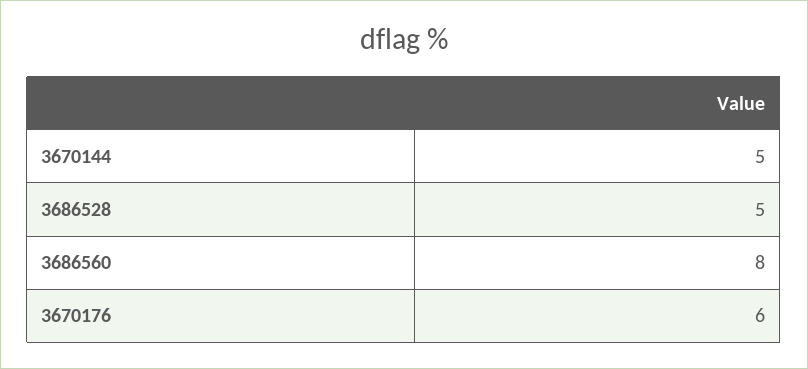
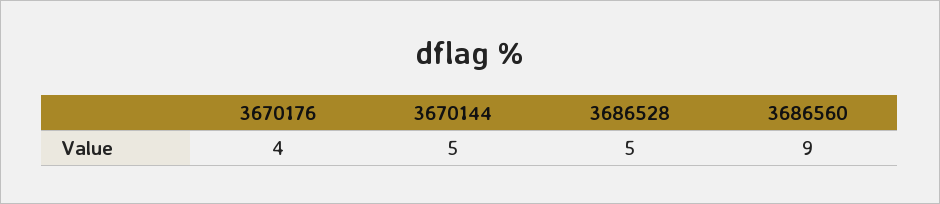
3686560: 8 -> 9
3670176: 6 -> 4

